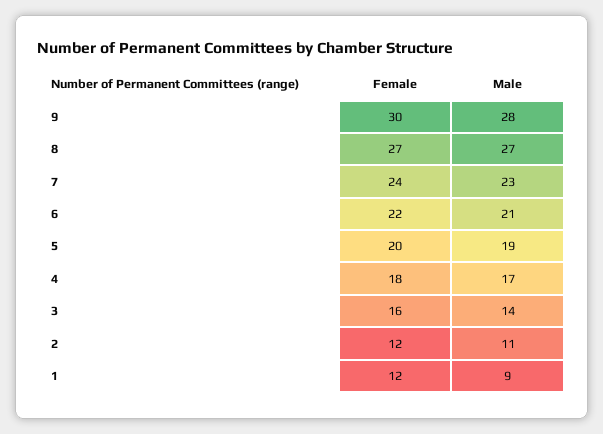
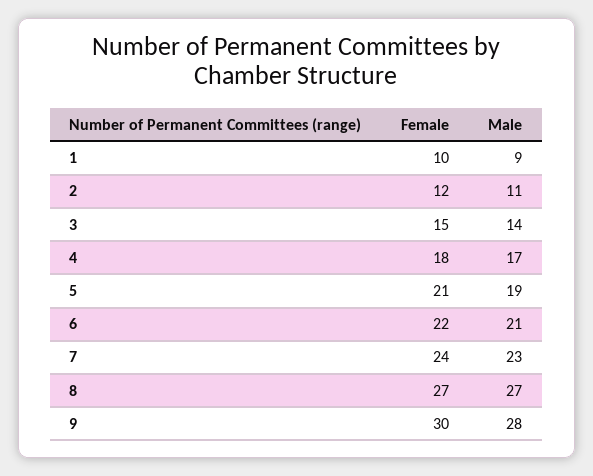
Female, 5: 20 -> 21
Female, 3: 16 -> 15
Female, 1: 12 -> 10

